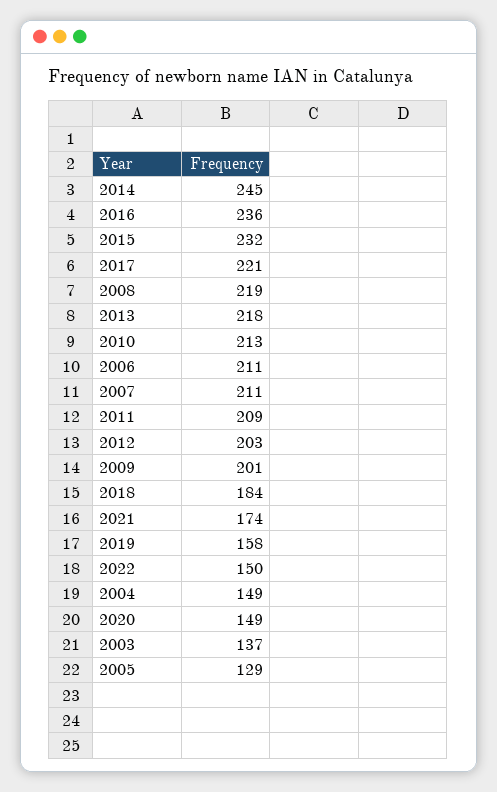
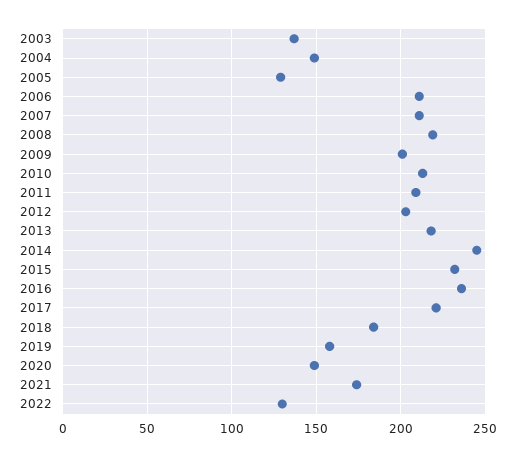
2022: 150 -> 130

